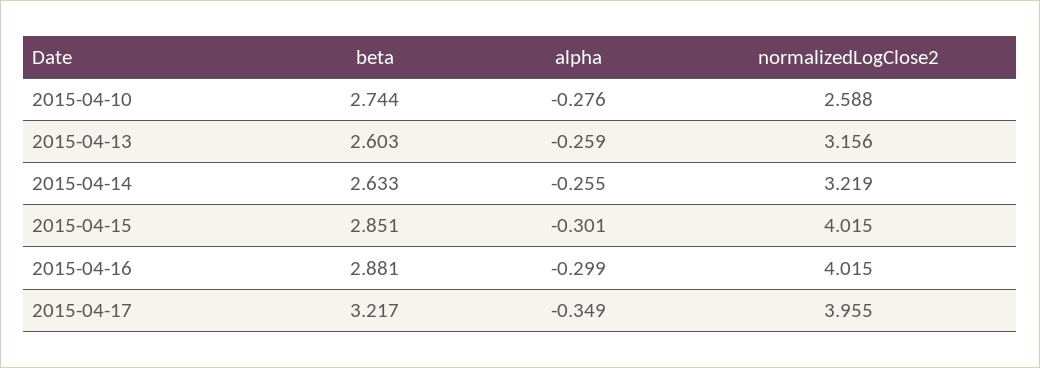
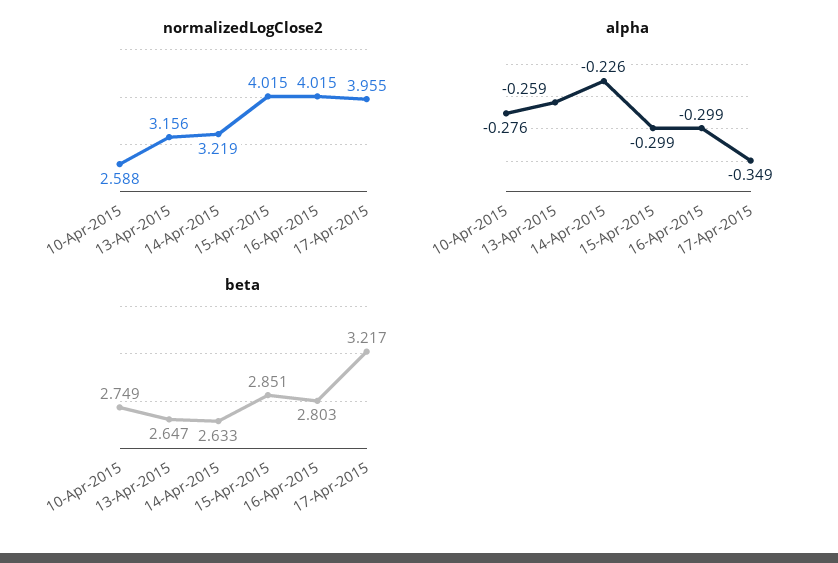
beta, 2015-04-10: 2.744 -> 2.749
beta, 2015-04-13: 2.603 -> 2.647
alpha, 2015-04-14: -0.255 -> -0.226
alpha, 2015-04-15: -0.301 -> -0.299
beta, 2015-04-16: 2.881 -> 2.803

